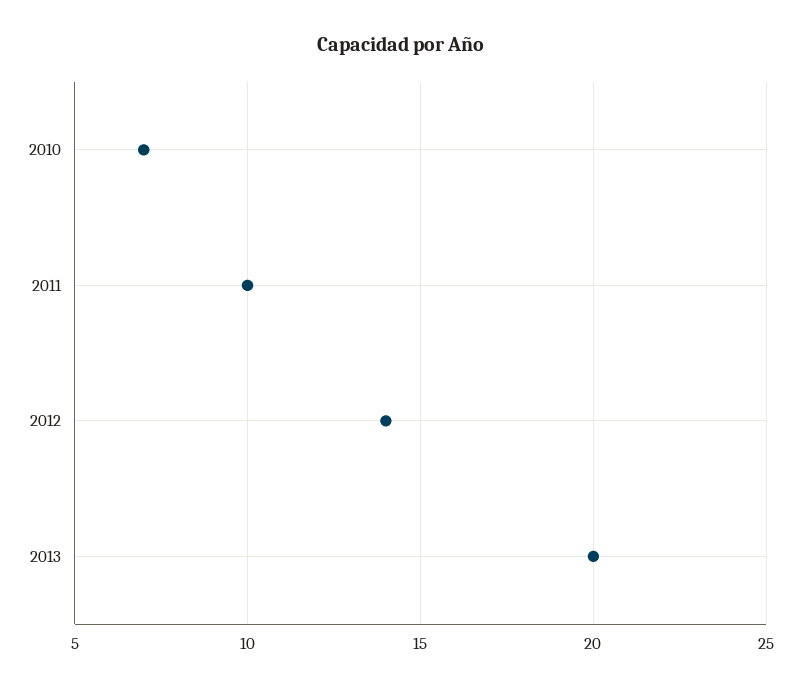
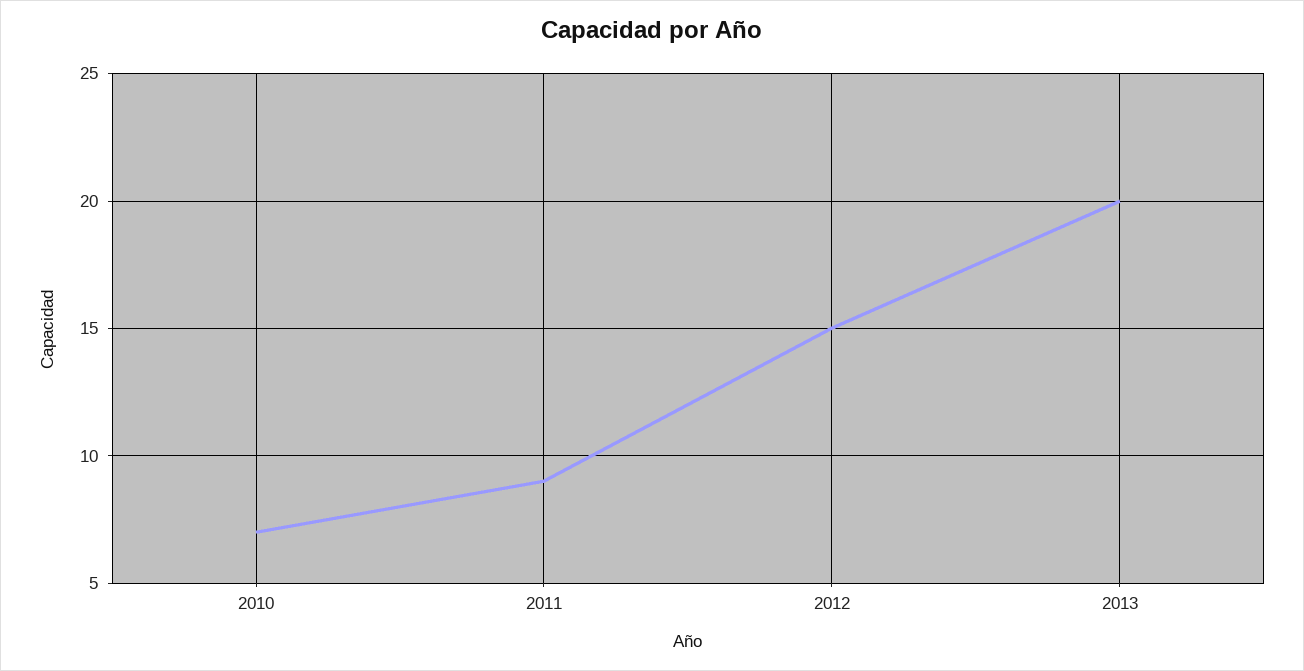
2011: 10 -> 9
2012: 14 -> 15

